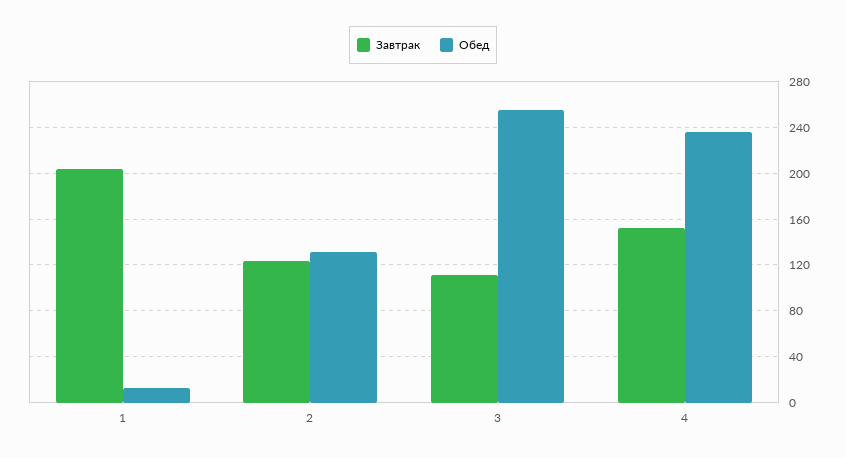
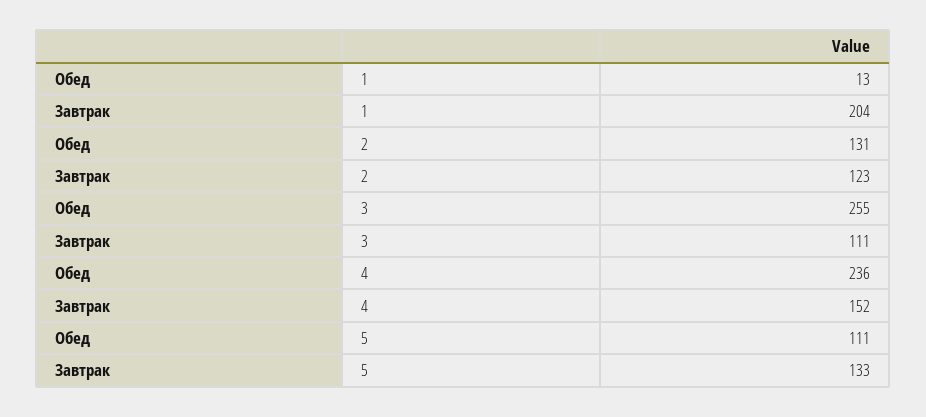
Обед, 5: none -> 111
Завтрак, 5: none -> 133

